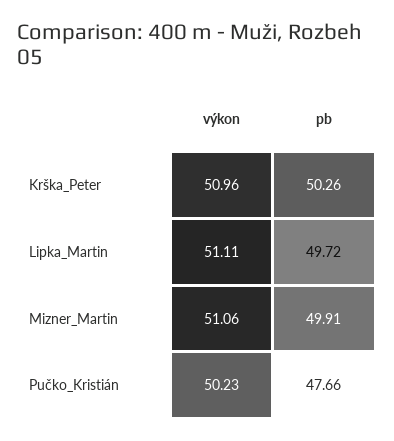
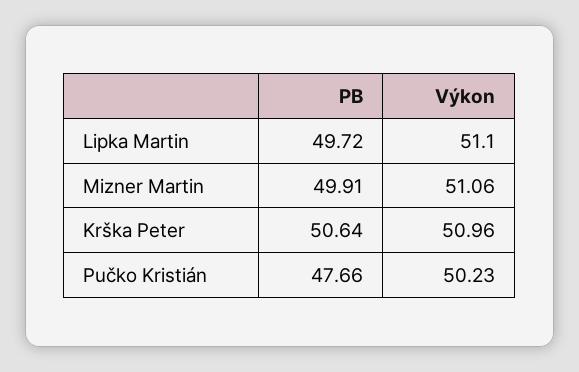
pb, Krška_Peter: 50.26 -> 50.64
výkon, Lipka_Martin: 51.11 -> 51.1

